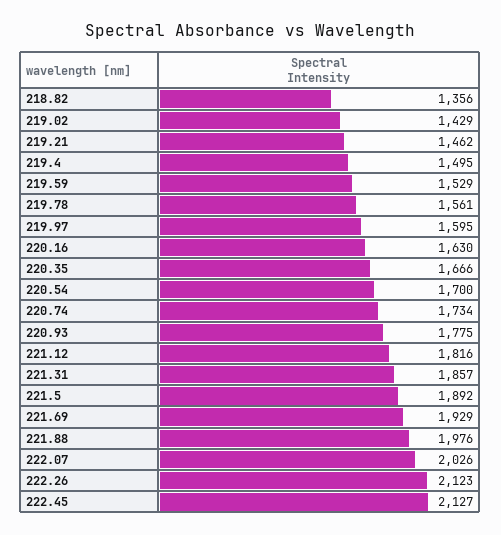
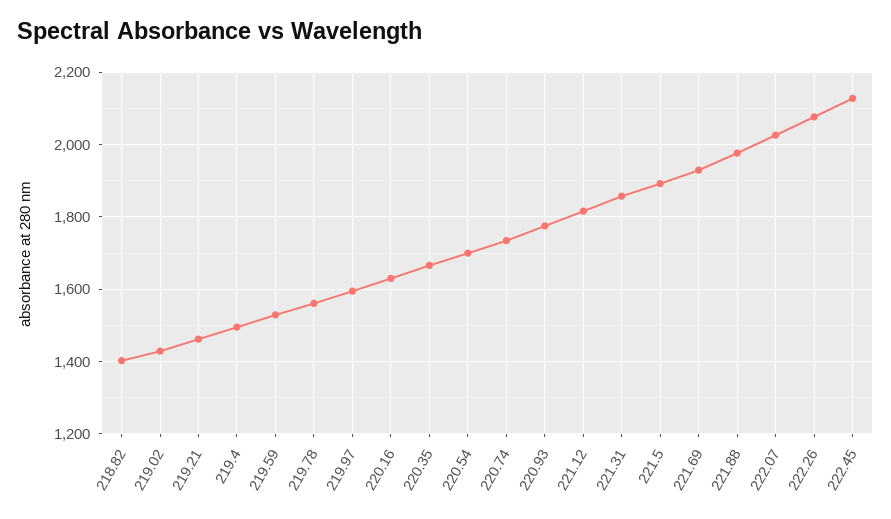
218.82: 1356 -> 1400
222.26: 2123 -> 2080

